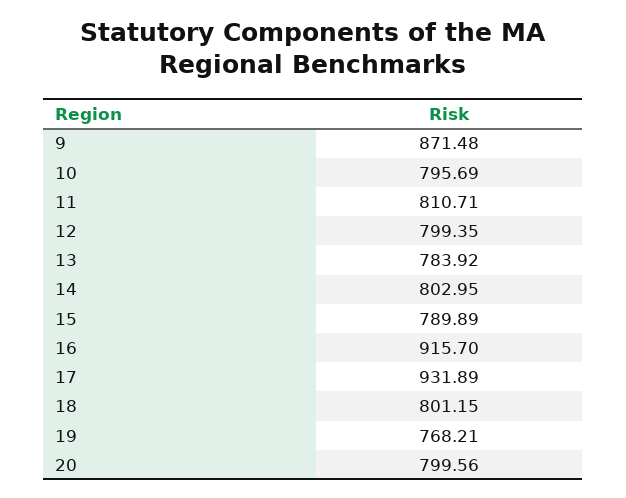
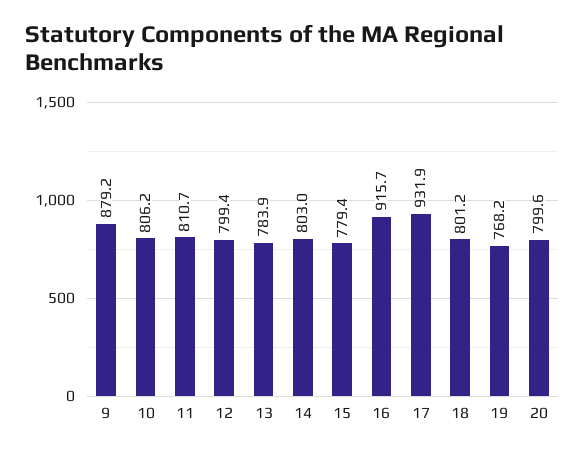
9: 871.48 -> 879.2
10: 795.69 -> 806.2
15: 789.89 -> 779.4

